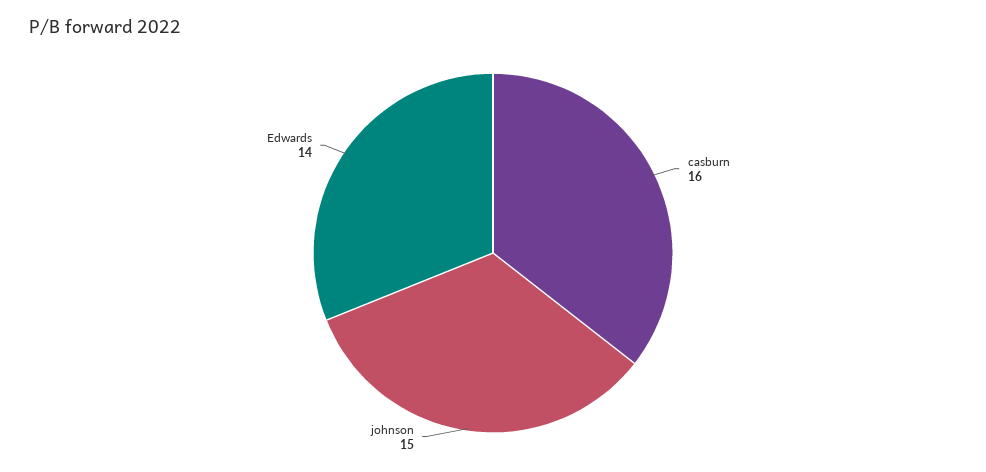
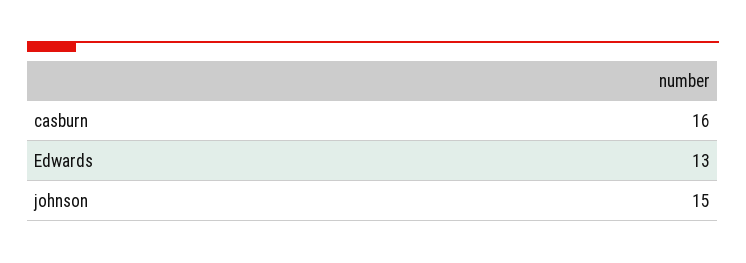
Edwards: 14 -> 13

